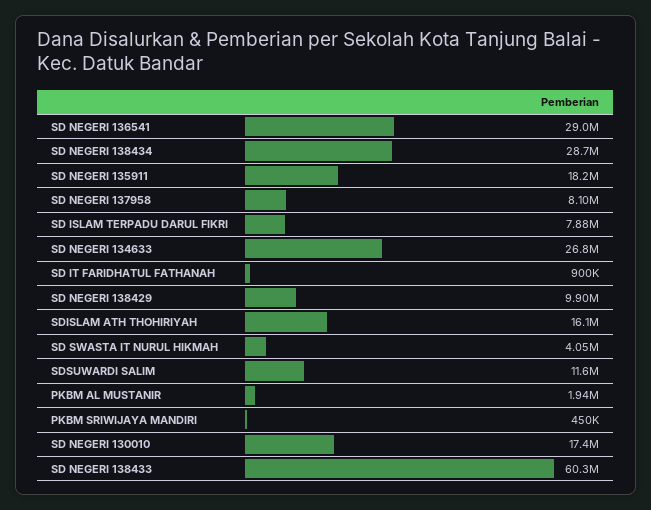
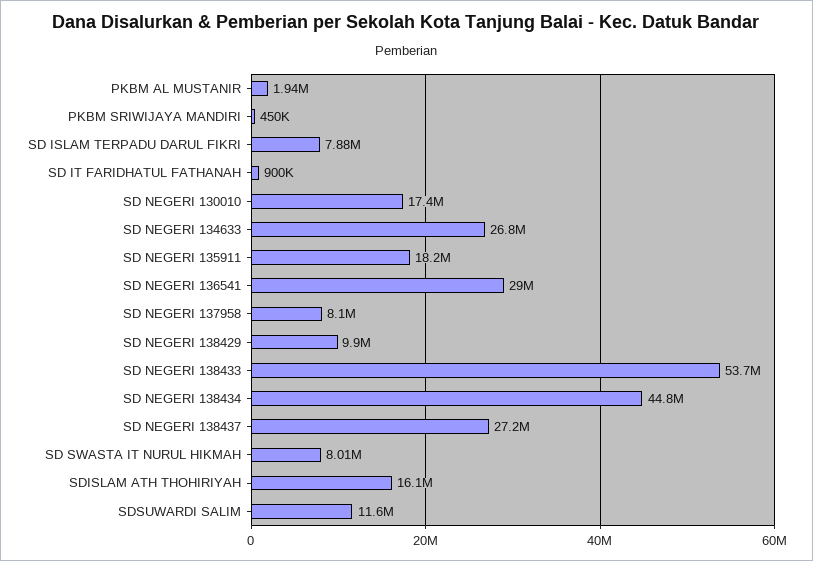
SD NEGERI 138434: 28700000 -> 44800000
SD SWASTA IT NURUL HIKMAH: 4050000 -> 8010000
SD NEGERI 138433: 60300000 -> 53700000
SD NEGERI 138437: none -> 27200000

